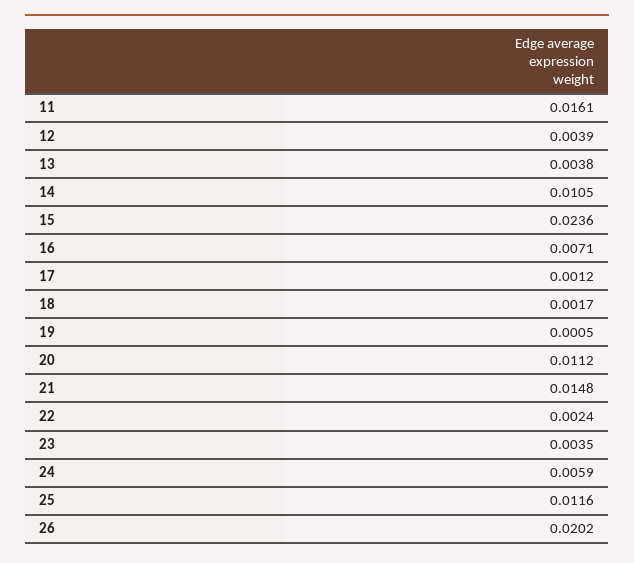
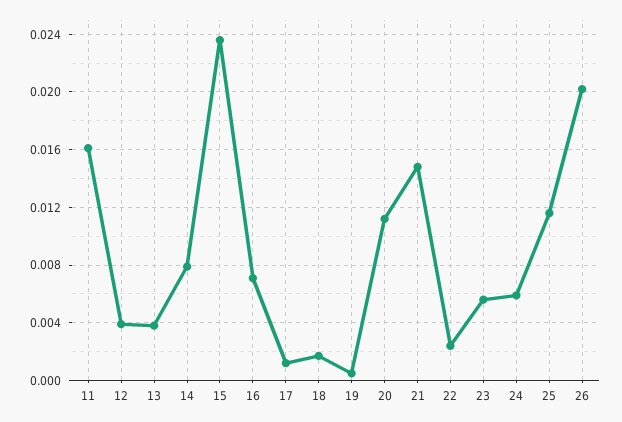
14: 0.0105 -> 0.008
23: 0.0035 -> 0.0055

